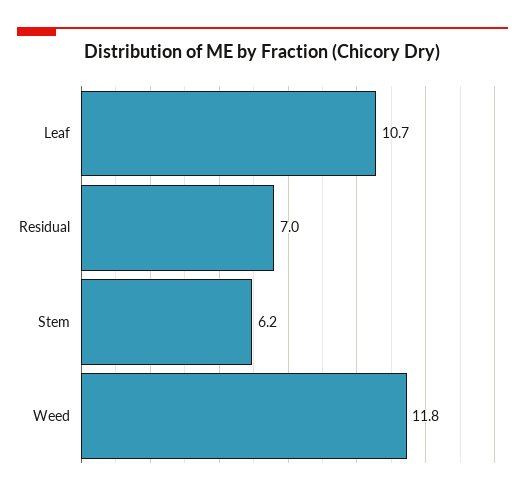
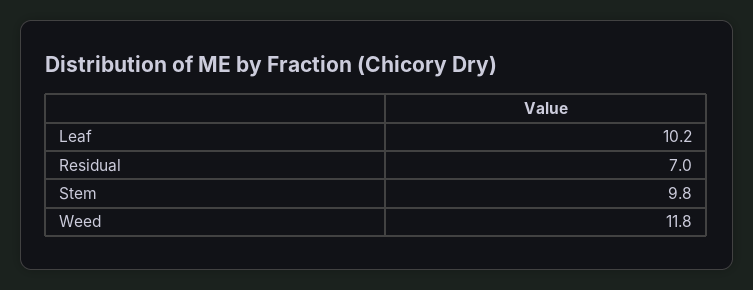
Leaf: 10.7 -> 10.2
Stem: 6.2 -> 9.8

